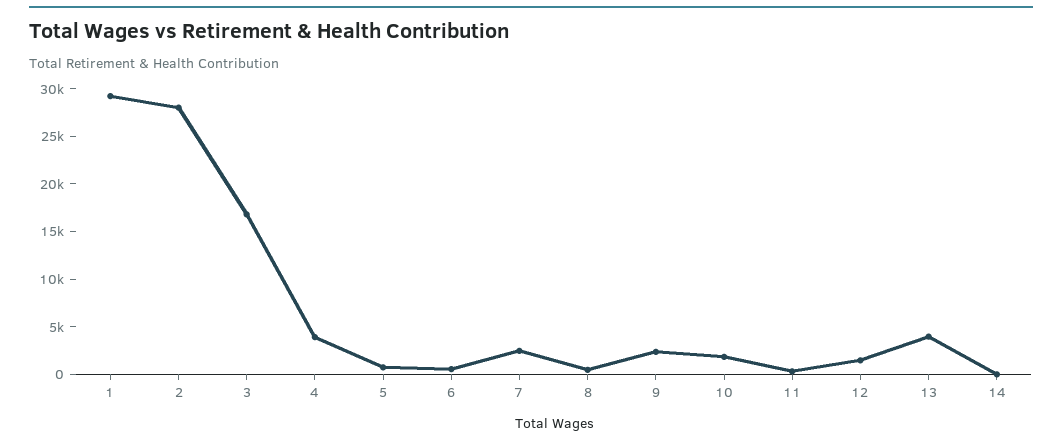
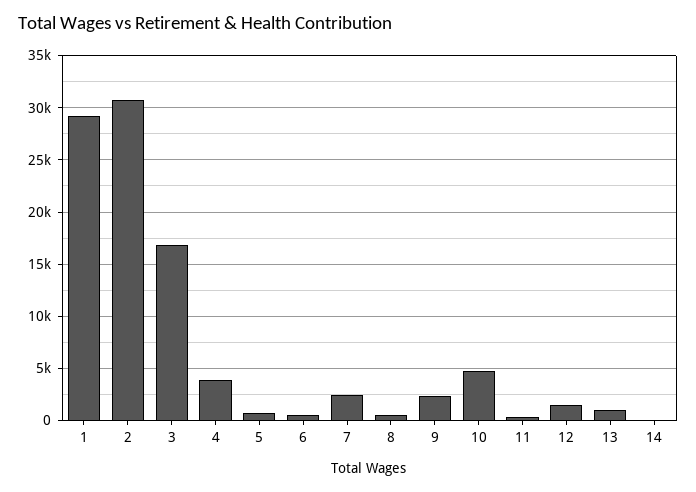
2: 28000 -> 31000
10: 2000 -> 5000
13: 4000 -> 1000

